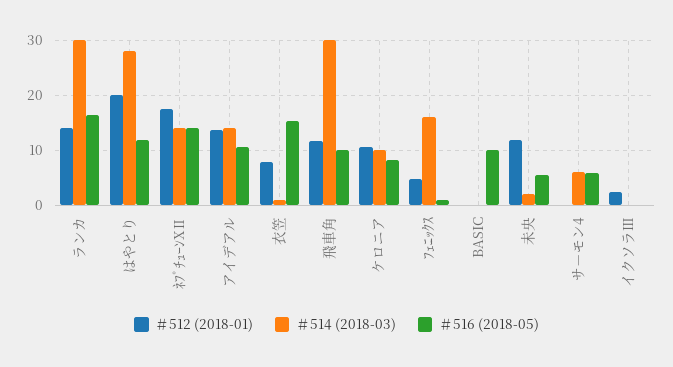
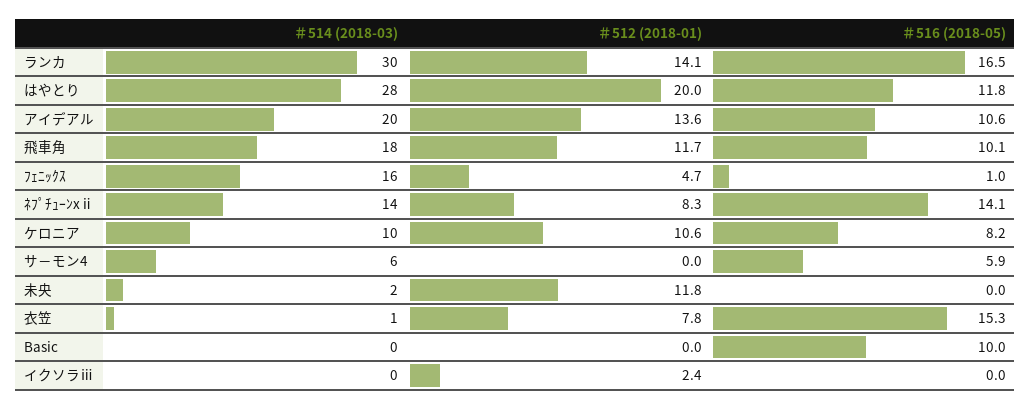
＃512 (2018-01), ﾈﾌﾟﾁｭｰﾝXⅡ: 18 -> 8.3
＃514 (2018-03), アイデアル: 14 -> 20
＃514 (2018-03), 飛車角: 30 -> 18
＃516 (2018-05), 未央: 6 -> 0

